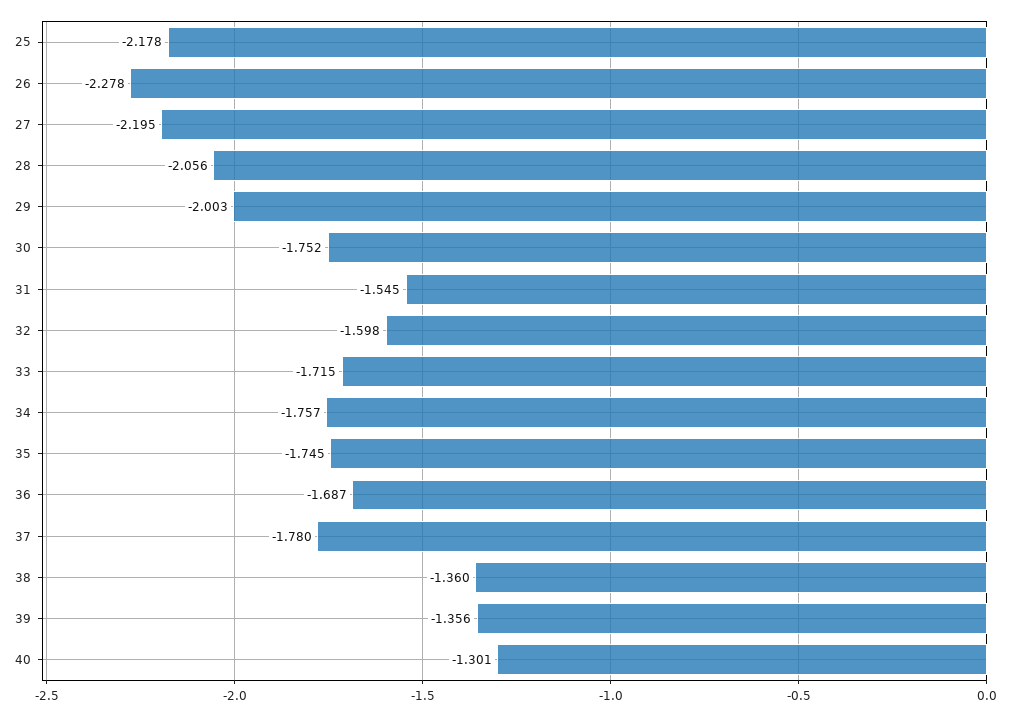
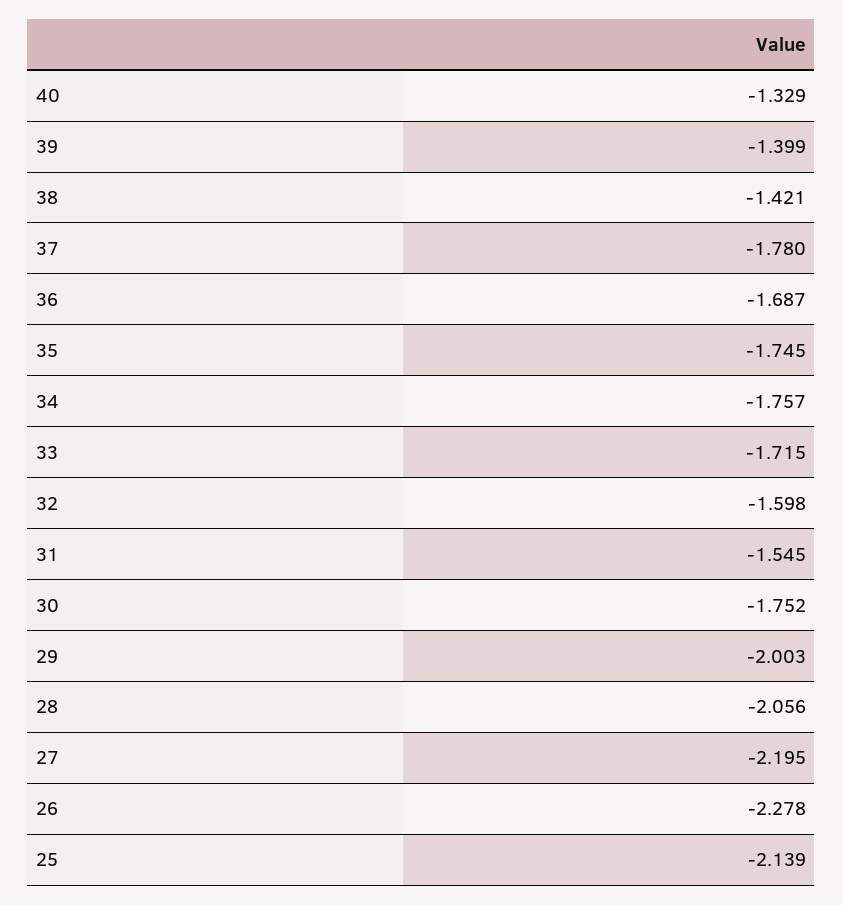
25: -2.178 -> -2.139
38: -1.36 -> -1.421
39: -1.356 -> -1.399
40: -1.301 -> -1.329

